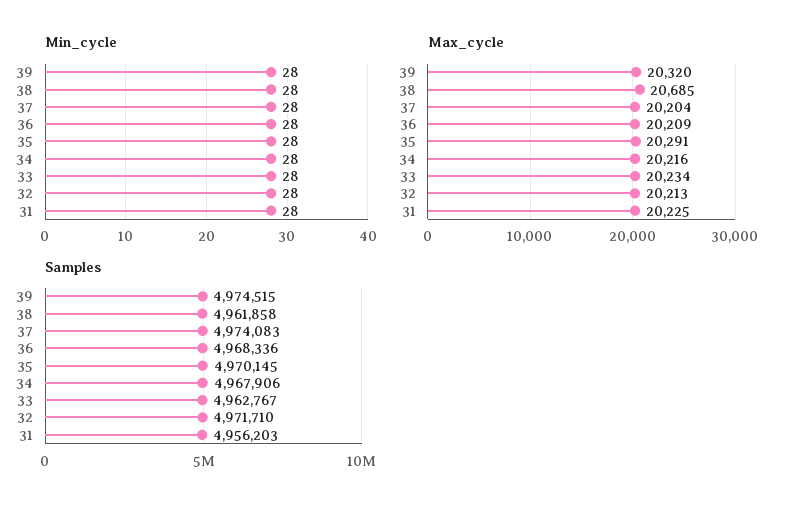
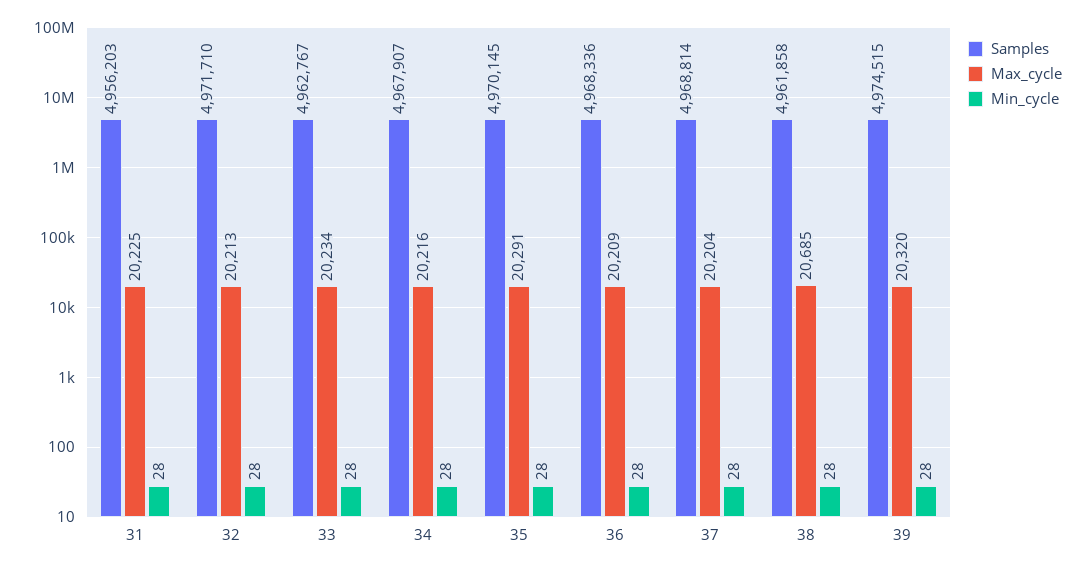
Samples, 37: 4974083 -> 4968814
Samples, 34: 4967906 -> 4967907

